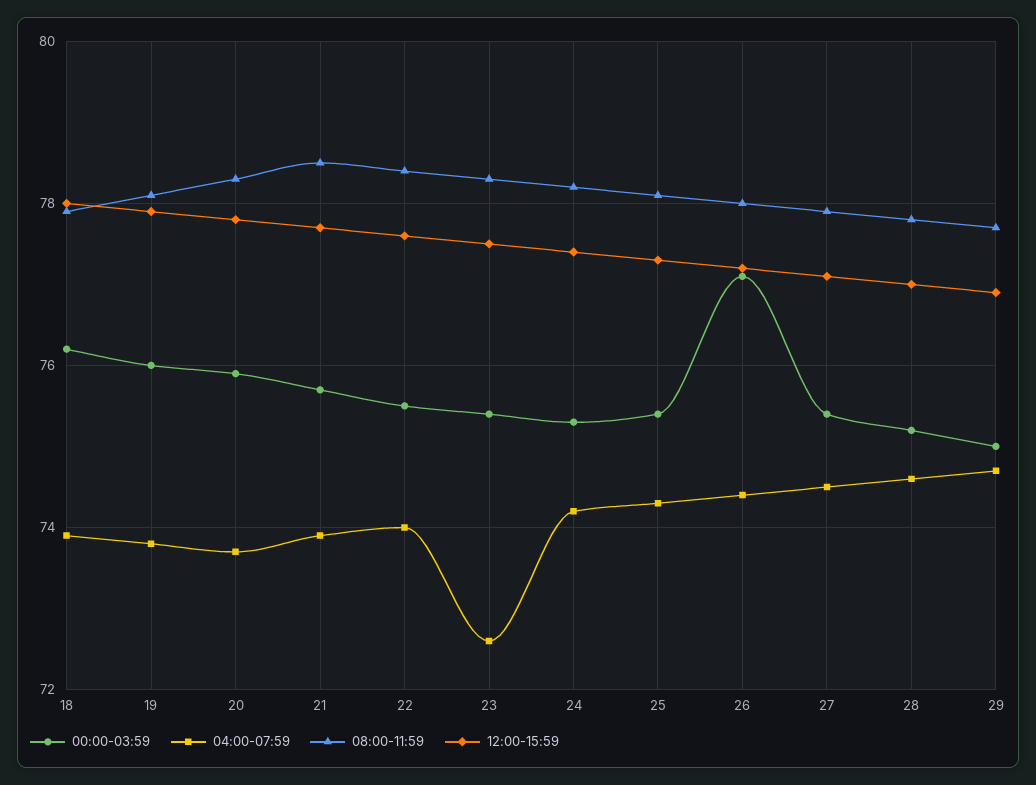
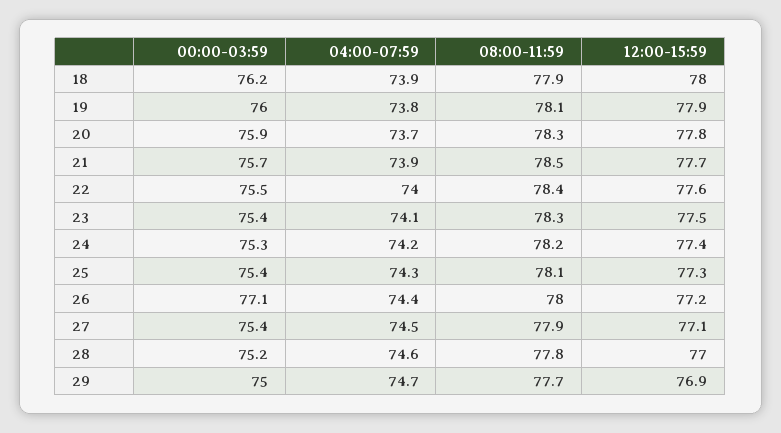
04:00-07:59, 23: 72.5 -> 74.1

